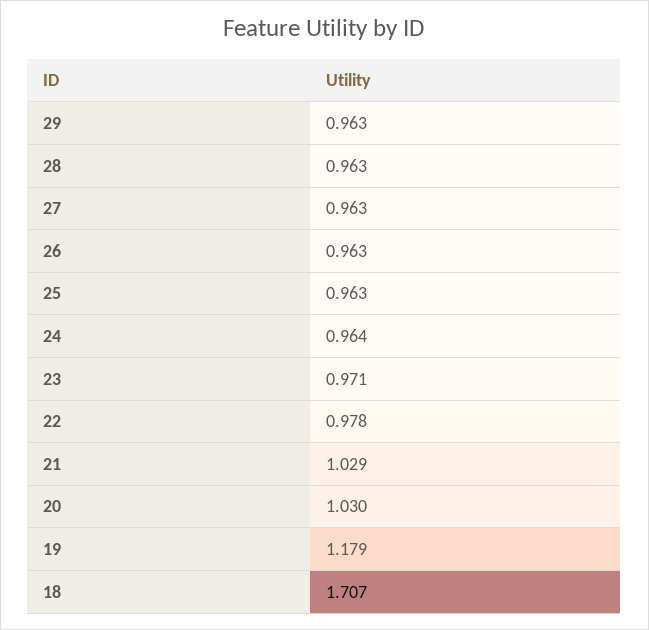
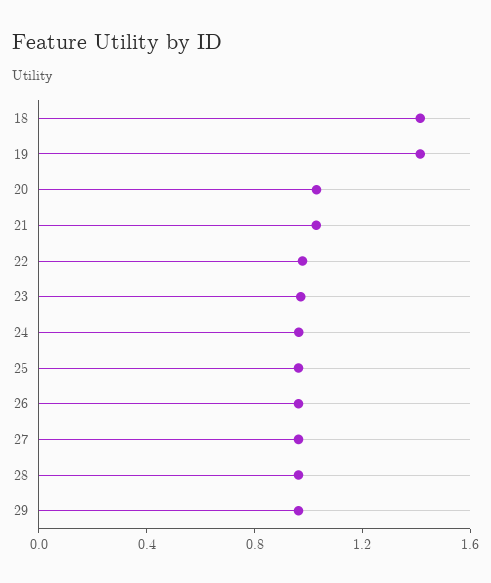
19: 1.179 -> 1.4
18: 1.707 -> 1.4

